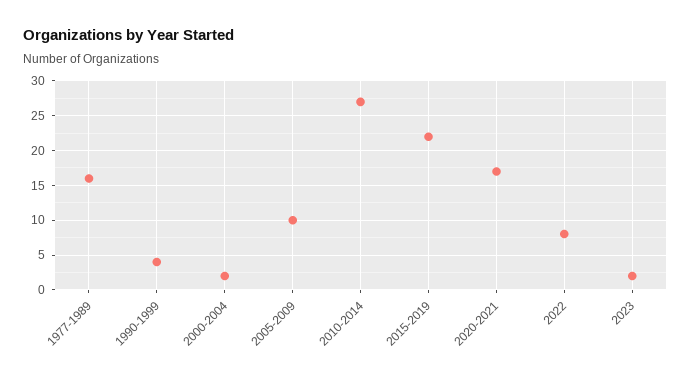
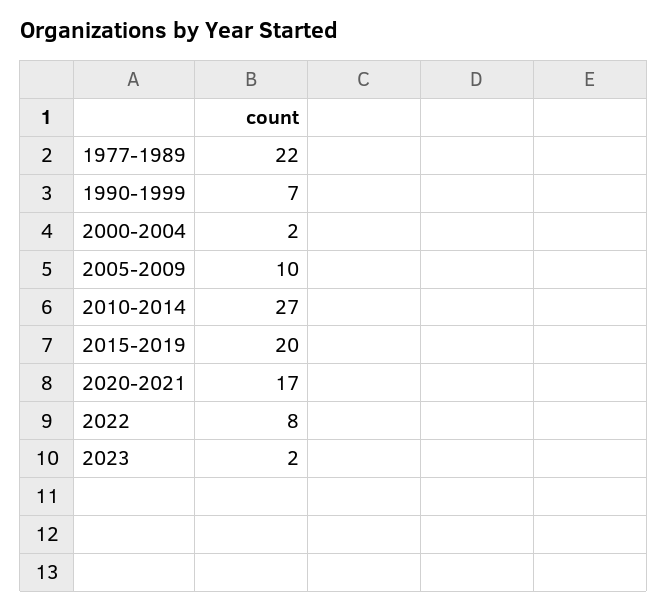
1977-1989: 16 -> 22
1990-1999: 4 -> 7
2015-2019: 22 -> 20

